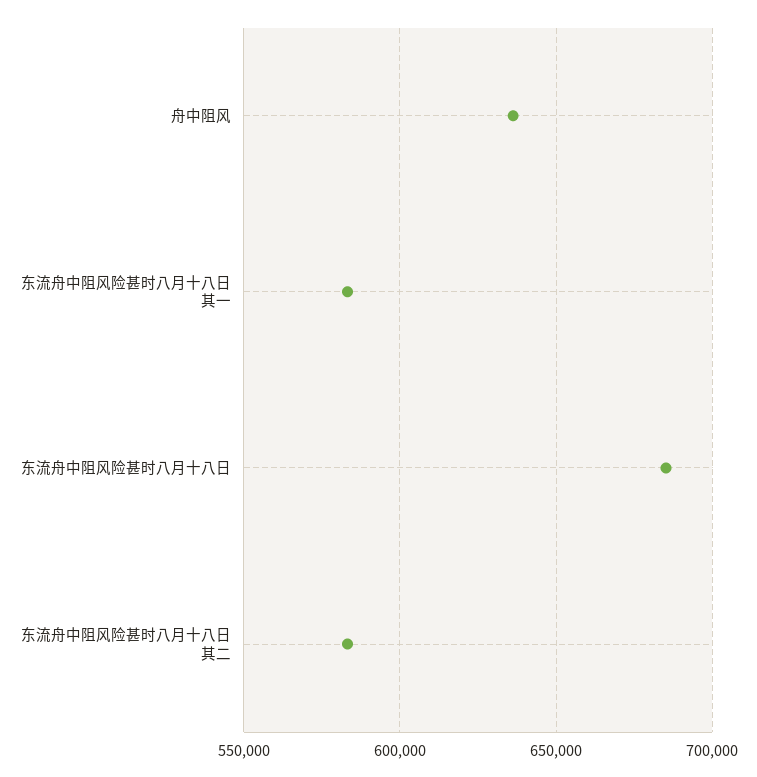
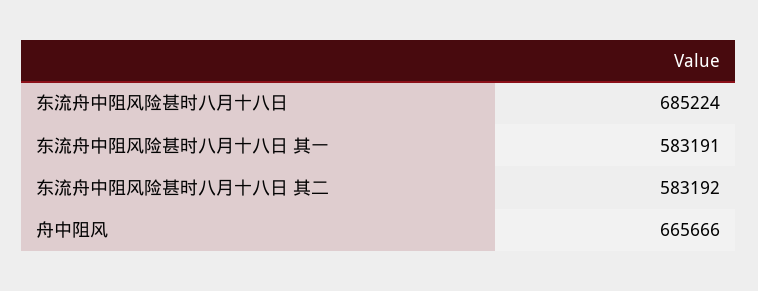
舟中阻风: 635000 -> 665666

